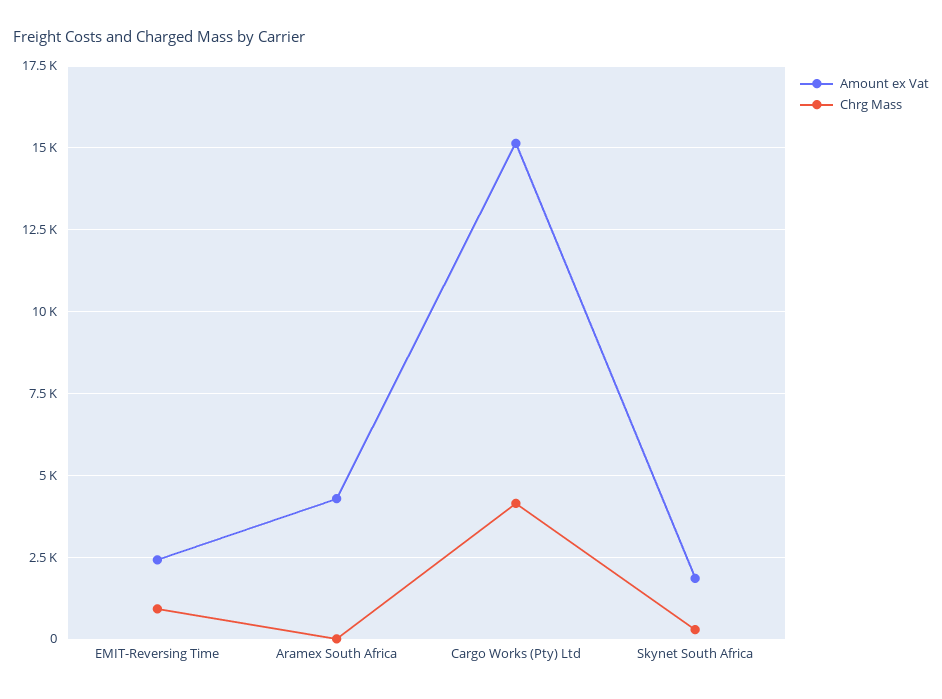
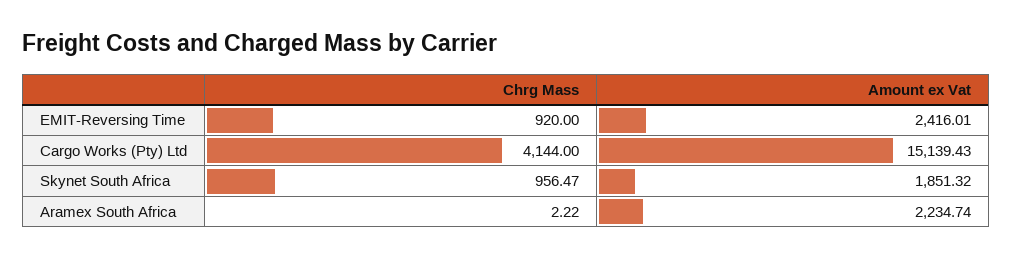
Amount ex Vat, Aramex South Africa: 4250 -> 2234.74
Chrg Mass, Skynet South Africa: 250 -> 956.47

